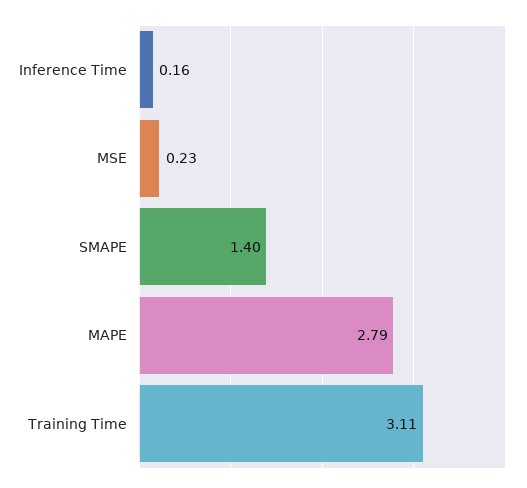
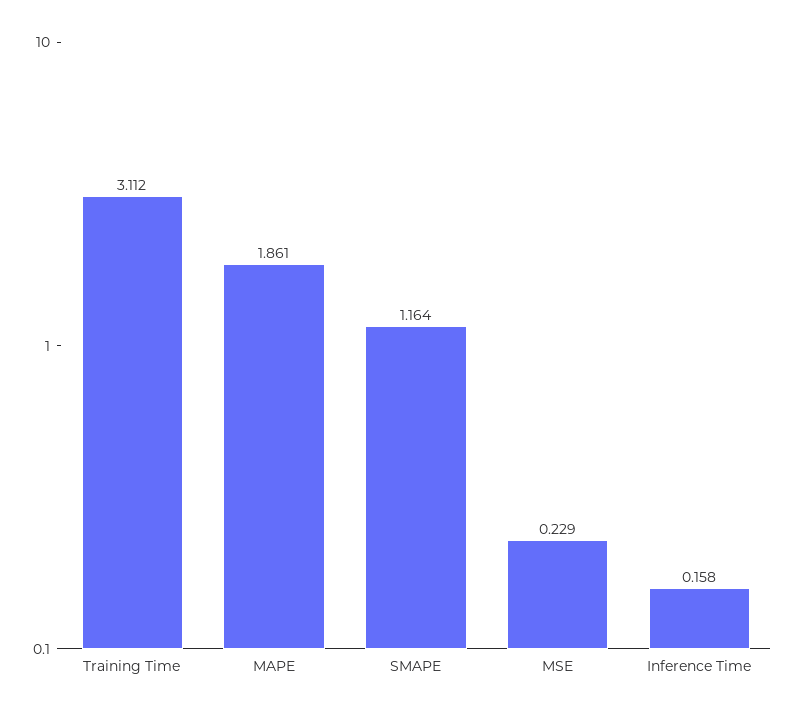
SMAPE: 1.4 -> 1.164
MAPE: 2.79 -> 1.861

